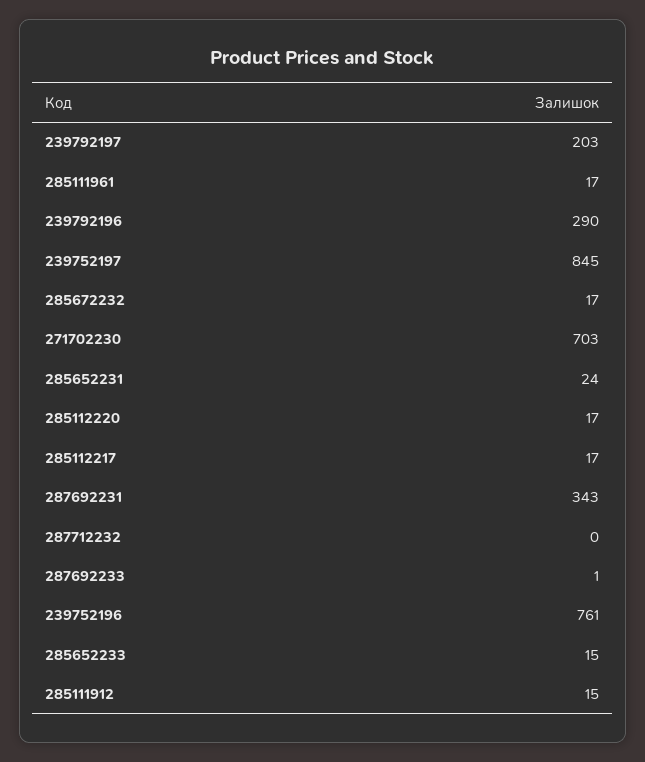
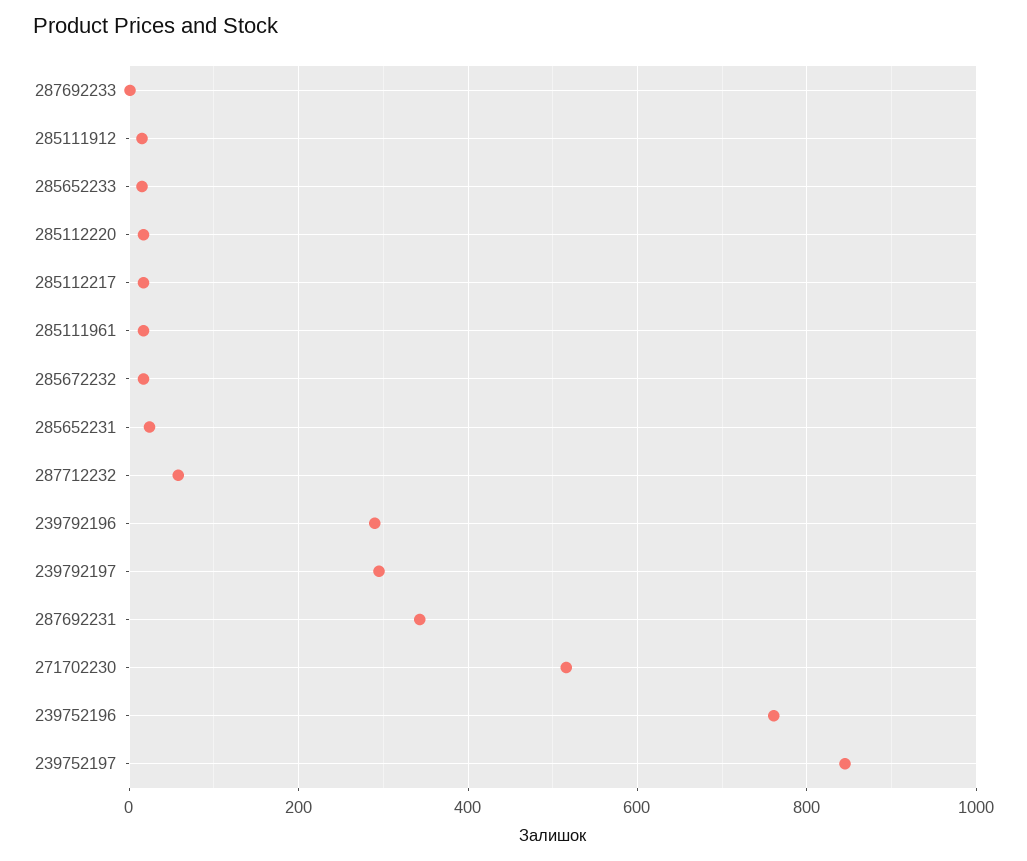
239792197: 203 -> 300
271702230: 703 -> 520
287712232: 0 -> 60

